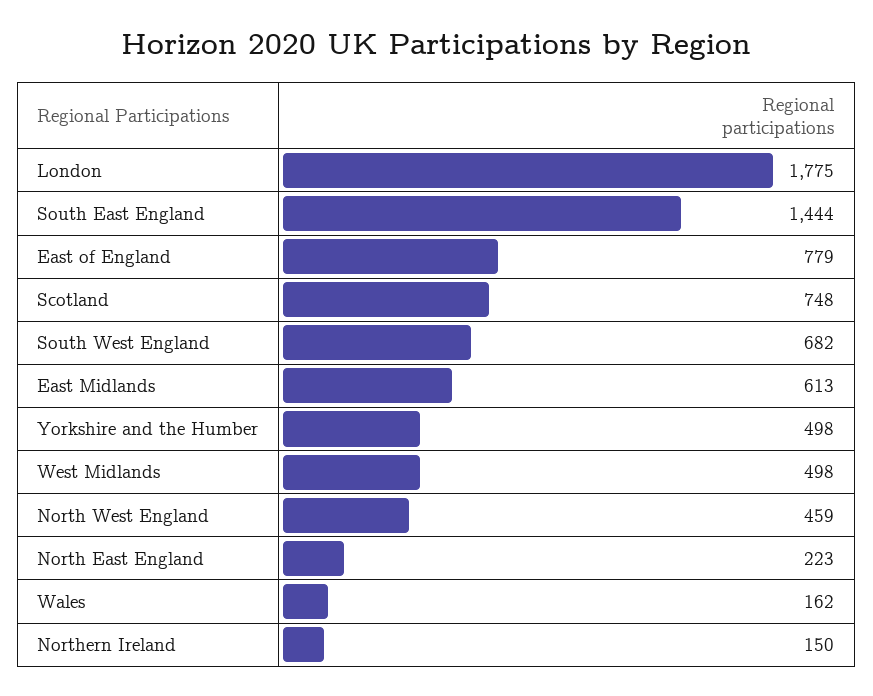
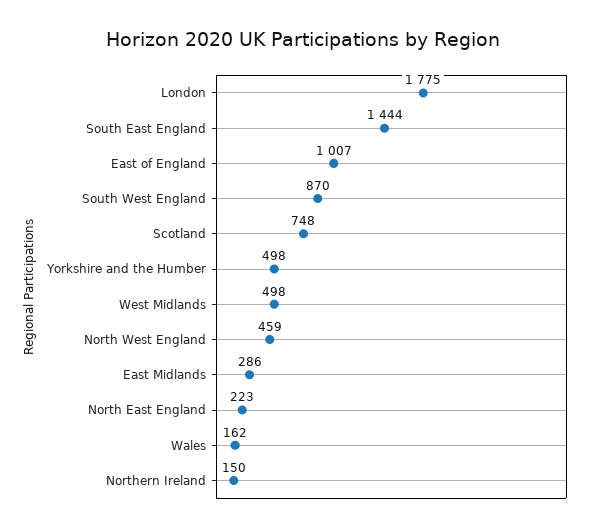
East of England: 779 -> 1007
South West England: 682 -> 870
East Midlands: 613 -> 286

